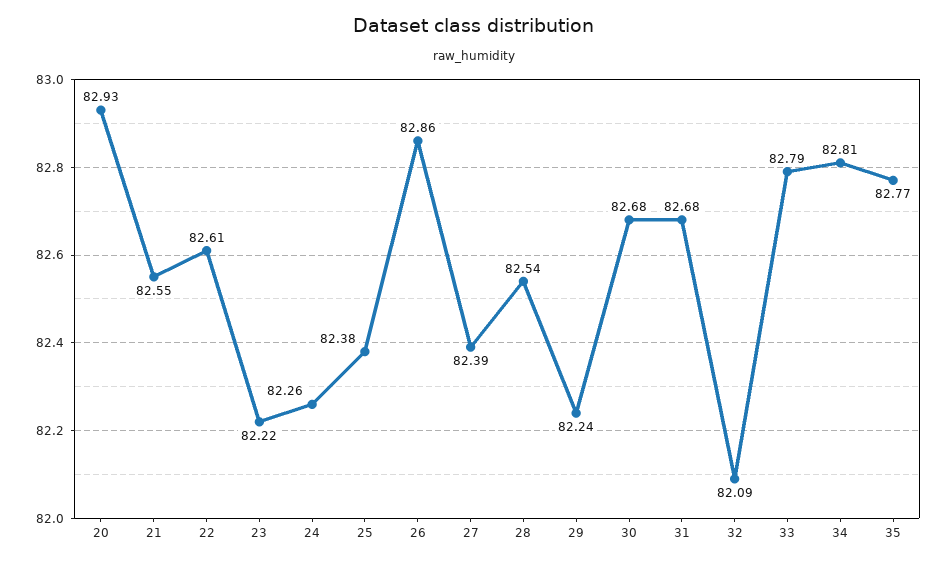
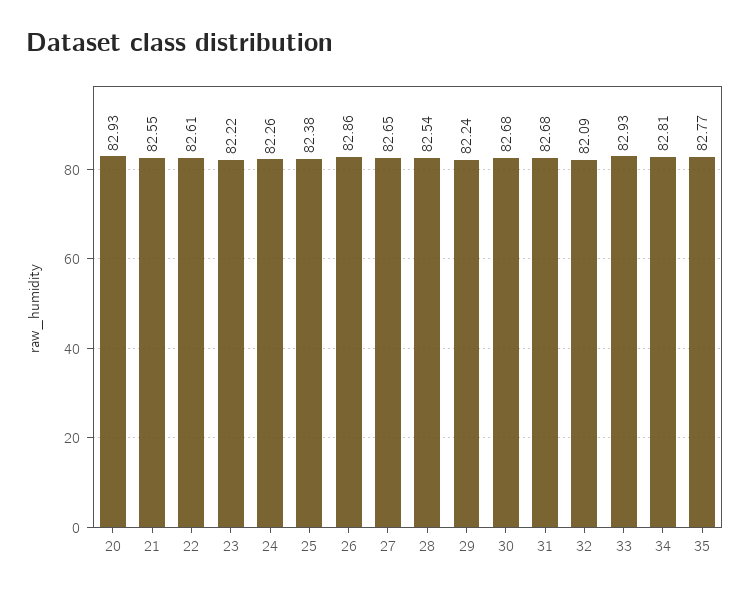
27: 82.39 -> 82.65
33: 82.79 -> 82.93

